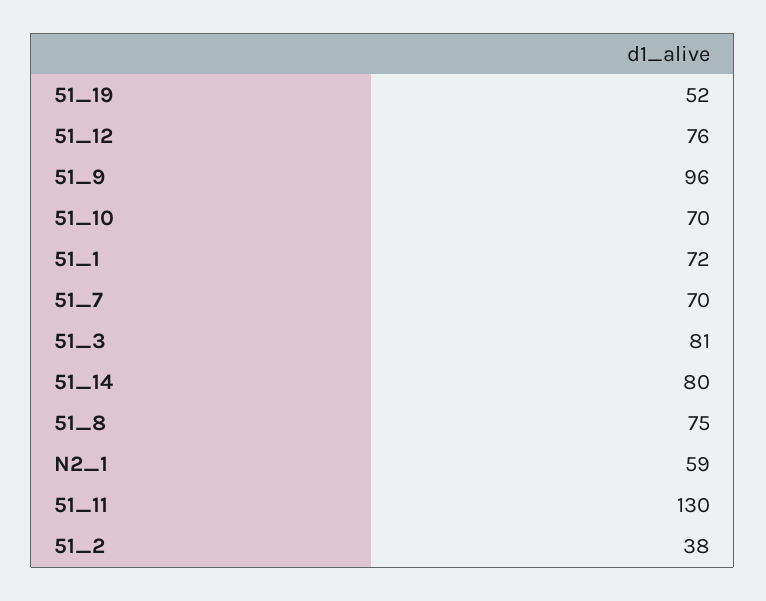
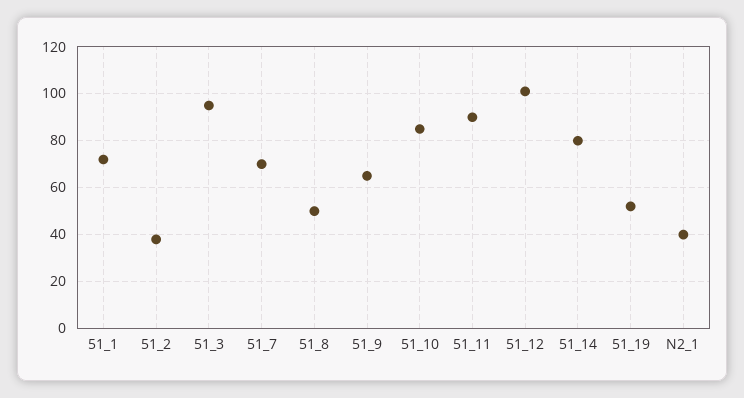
51_12: 76 -> 100
51_9: 96 -> 65
51_10: 70 -> 85
51_3: 81 -> 95
51_8: 75 -> 50
N2_1: 59 -> 40
51_11: 130 -> 90

